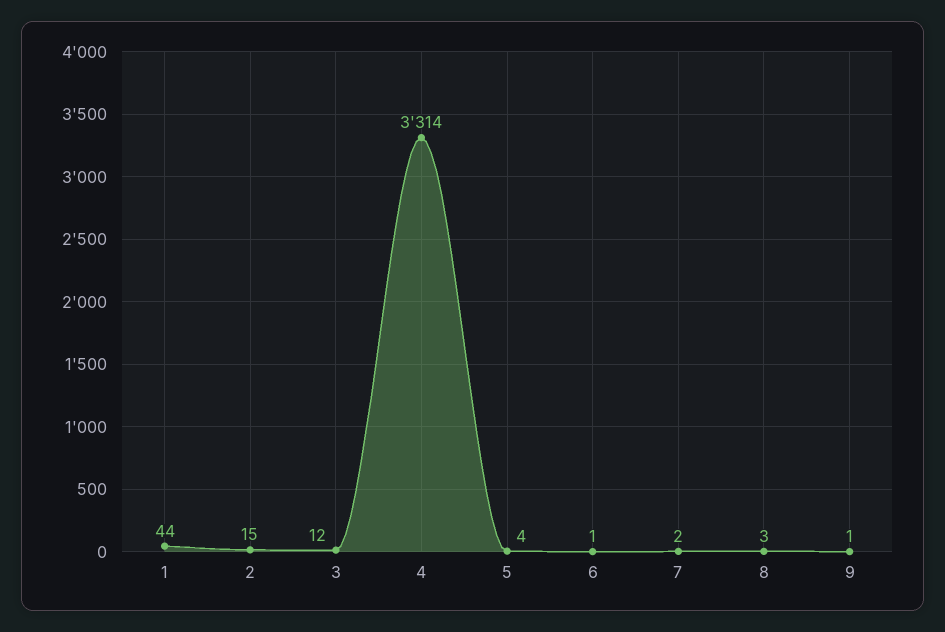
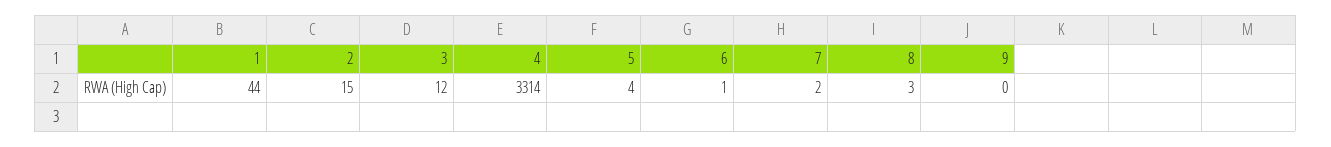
9: 1 -> 0

